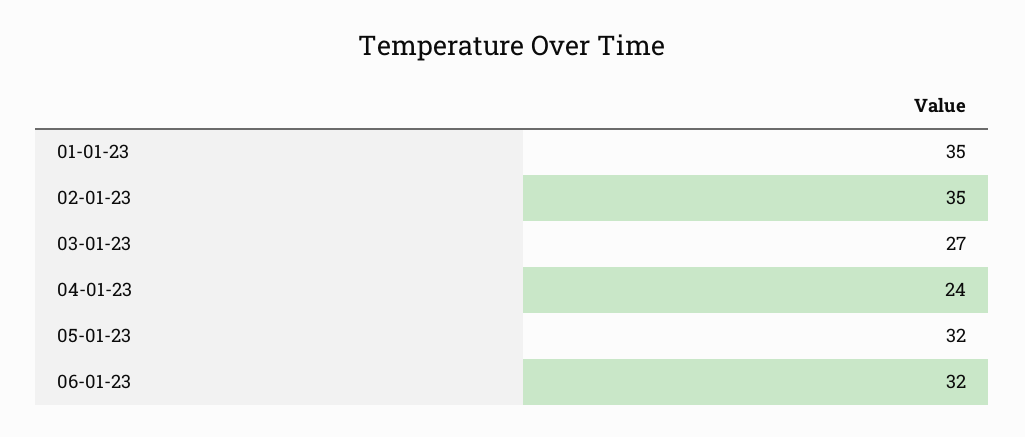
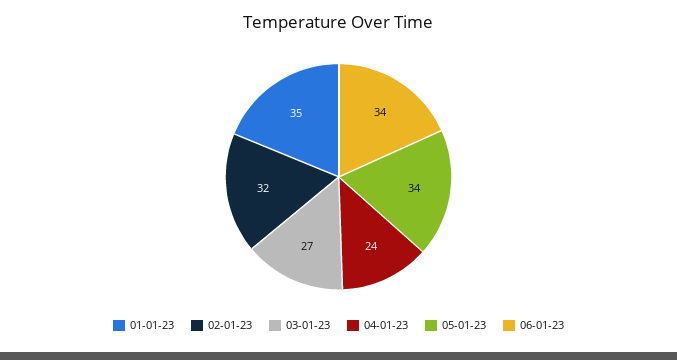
02-01-23: 35 -> 32
05-01-23: 32 -> 34
06-01-23: 32 -> 34

